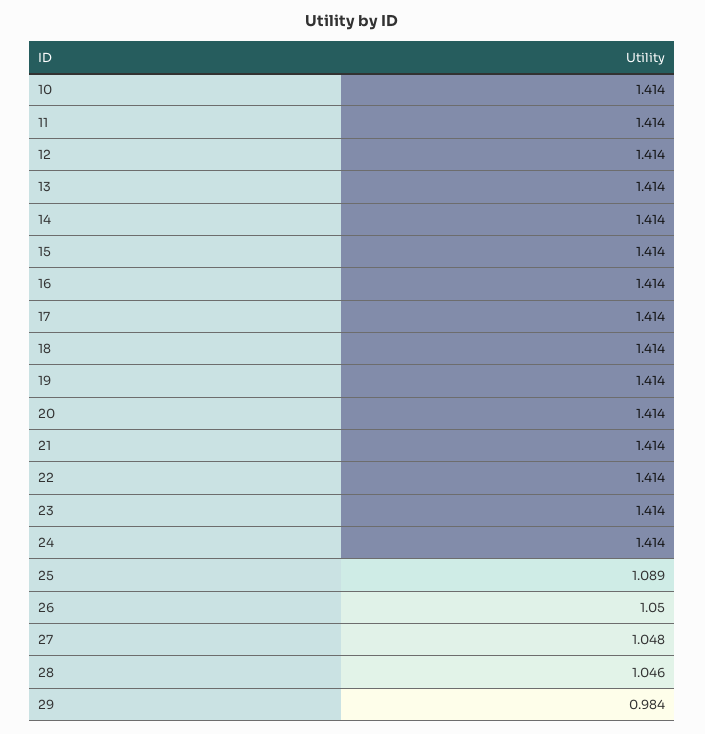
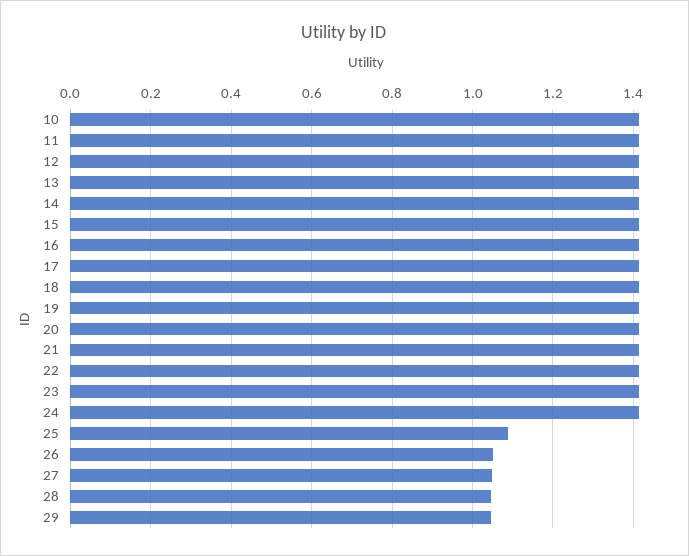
29: 0.984 -> 1.04

